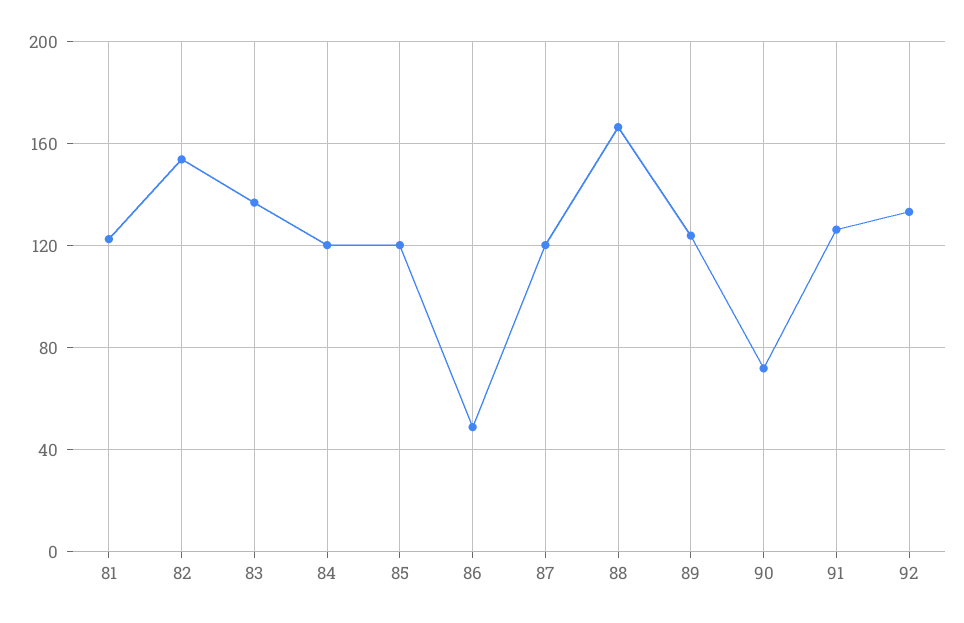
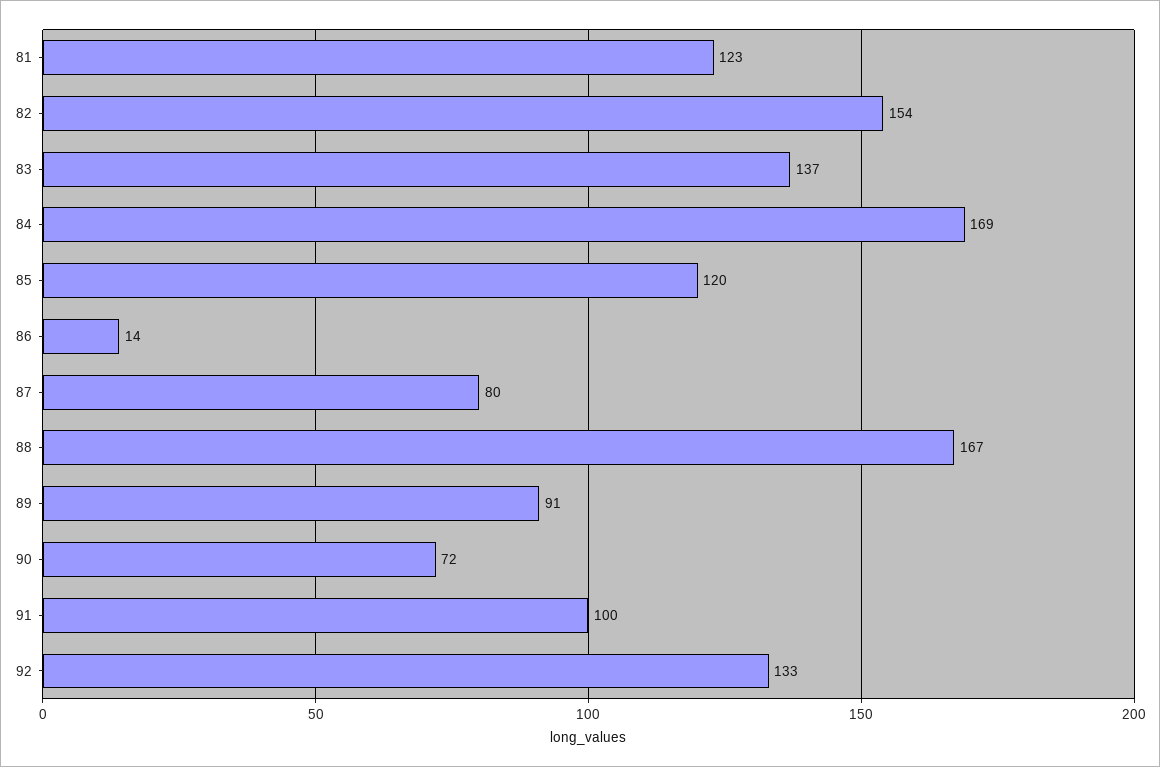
84: 120 -> 169
86: 50 -> 14
87: 120 -> 80
89: 125 -> 91
91: 125 -> 100

